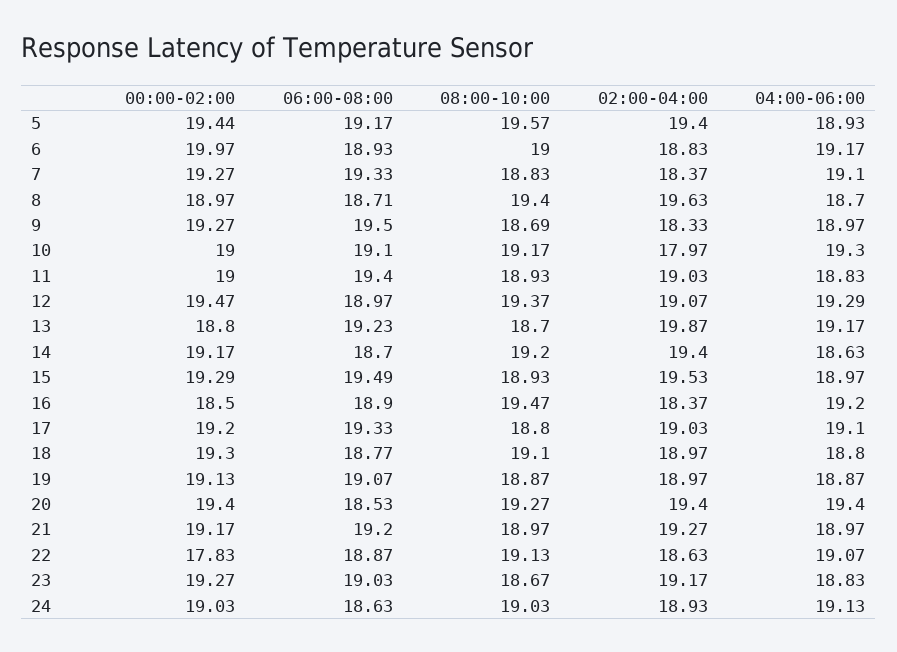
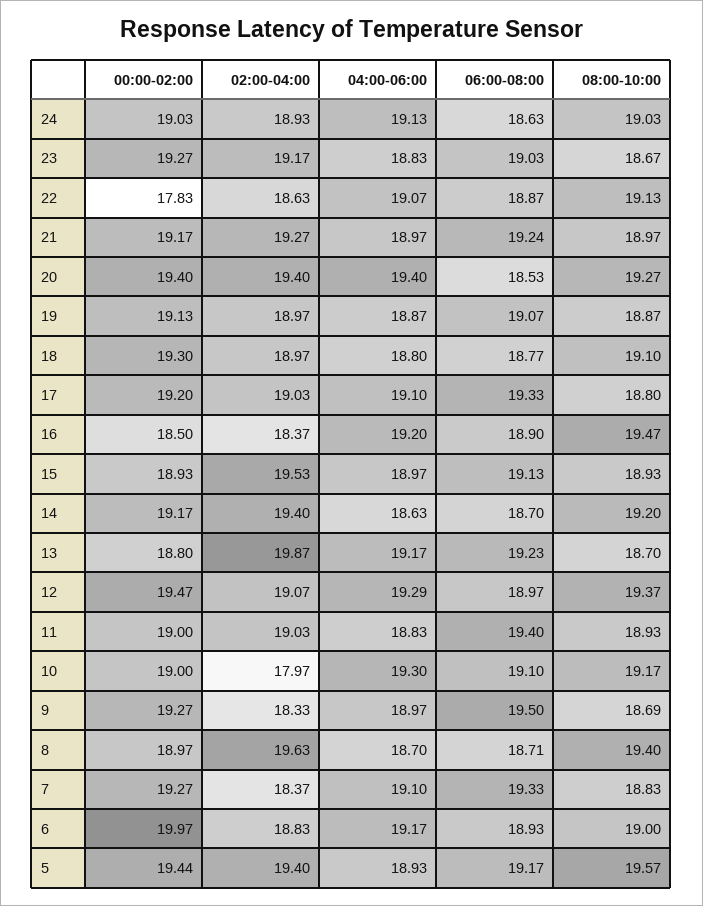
00:00-02:00, 15: 19.29 -> 18.93
06:00-08:00, 15: 19.49 -> 19.13
06:00-08:00, 21: 19.2 -> 19.24

